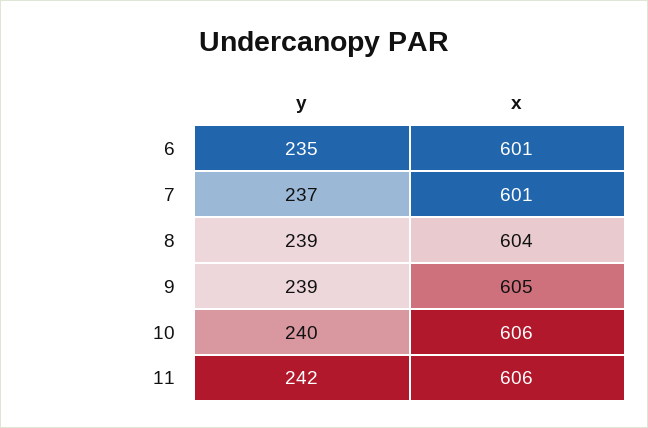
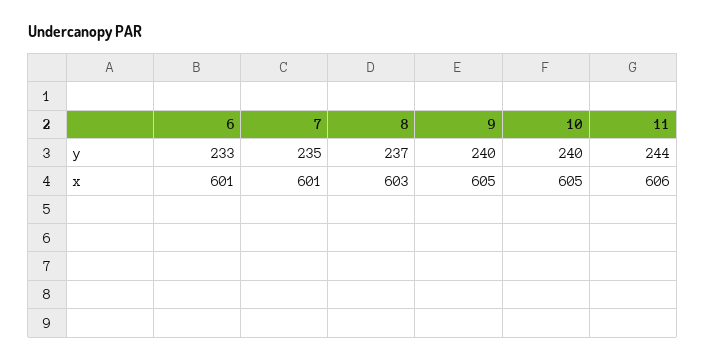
y, 6: 235 -> 233
y, 7: 237 -> 235
y, 8: 239 -> 237
x, 8: 604 -> 603
y, 9: 239 -> 240
x, 10: 606 -> 605
y, 11: 242 -> 244

